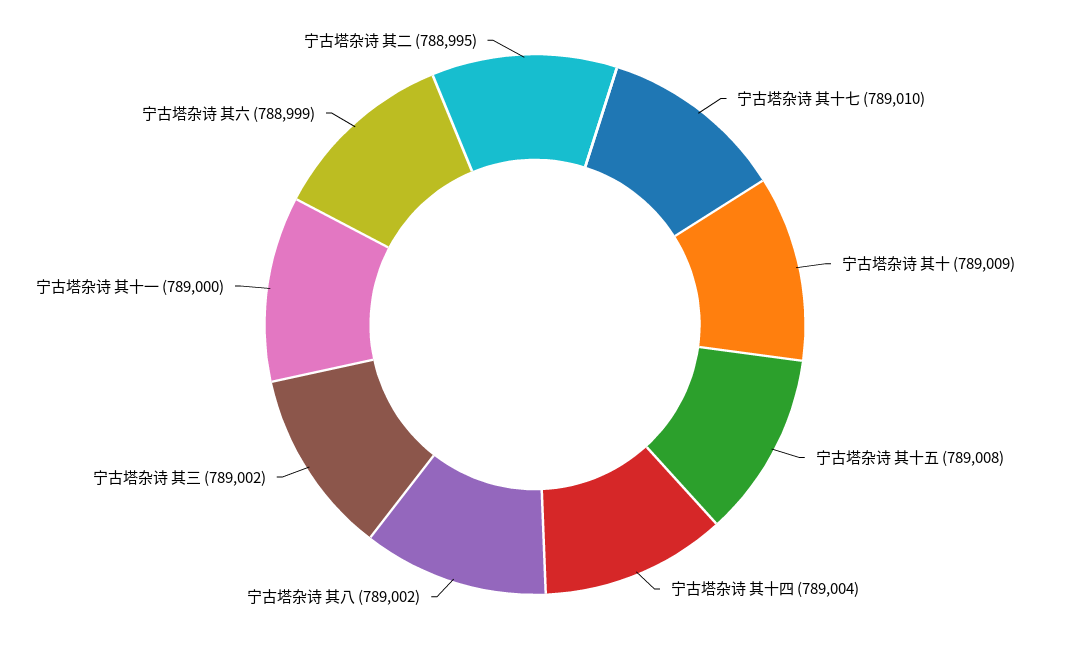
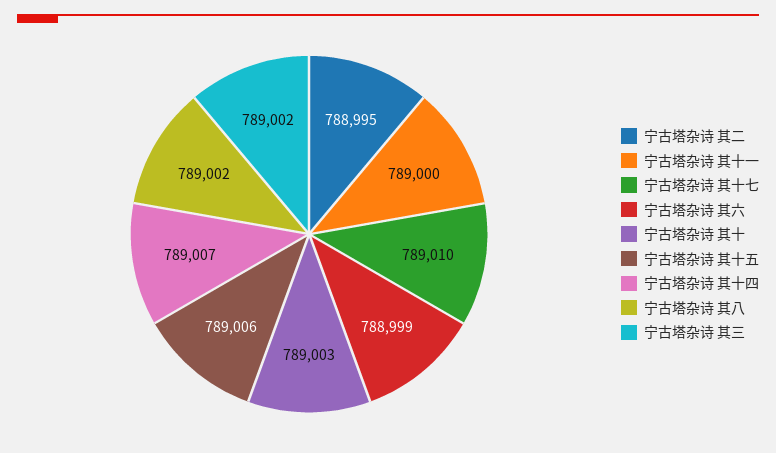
宁古塔杂诗 其十: 789009 -> 789003
宁古塔杂诗 其十五: 789008 -> 789006
宁古塔杂诗 其十四: 789004 -> 789007

